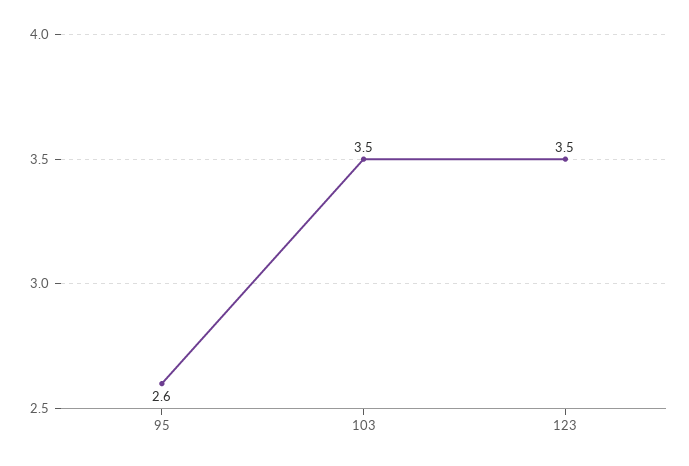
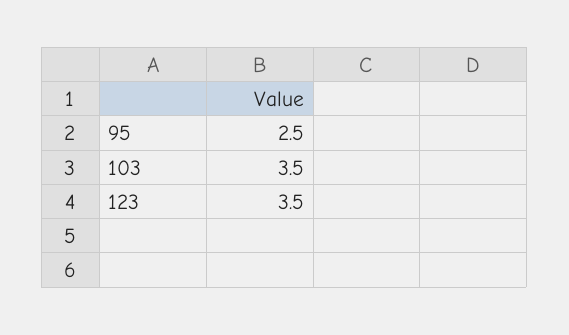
95: 2.6 -> 2.5

